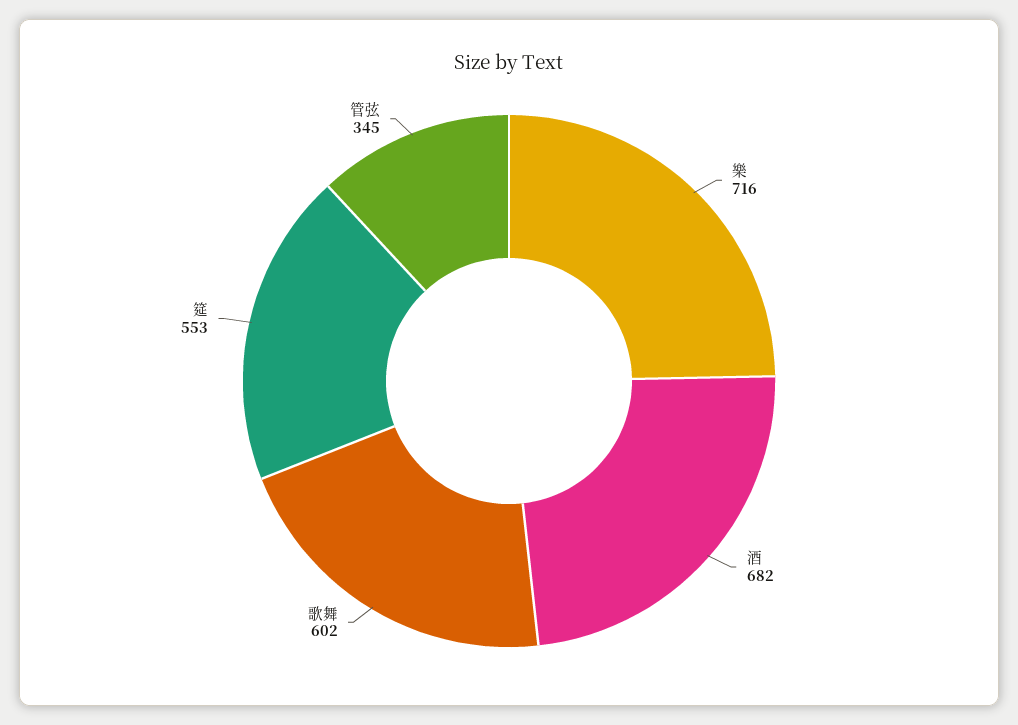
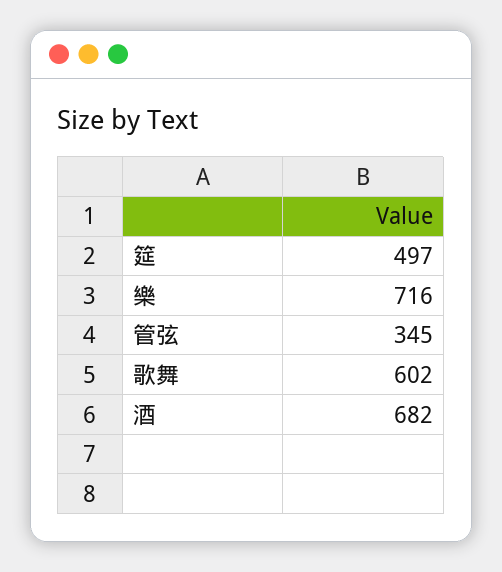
筵: 553 -> 497

